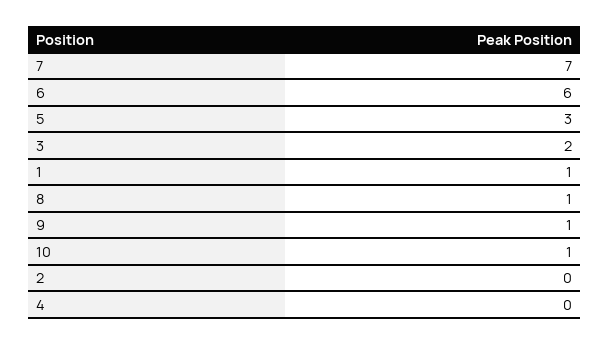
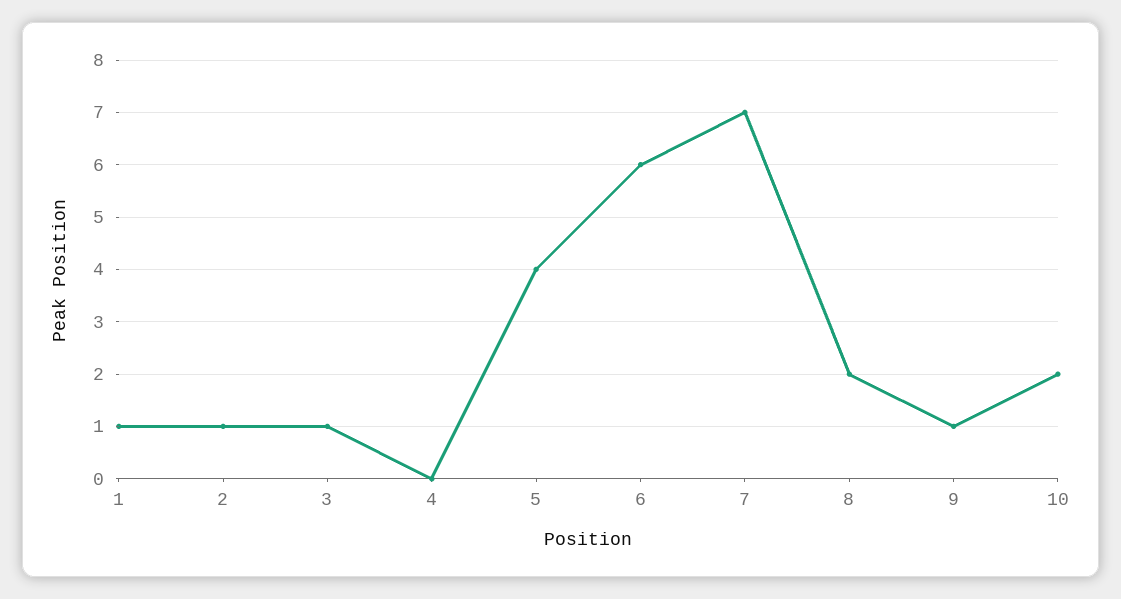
5: 3 -> 4
3: 2 -> 1
8: 1 -> 2
10: 1 -> 2
2: 0 -> 1

